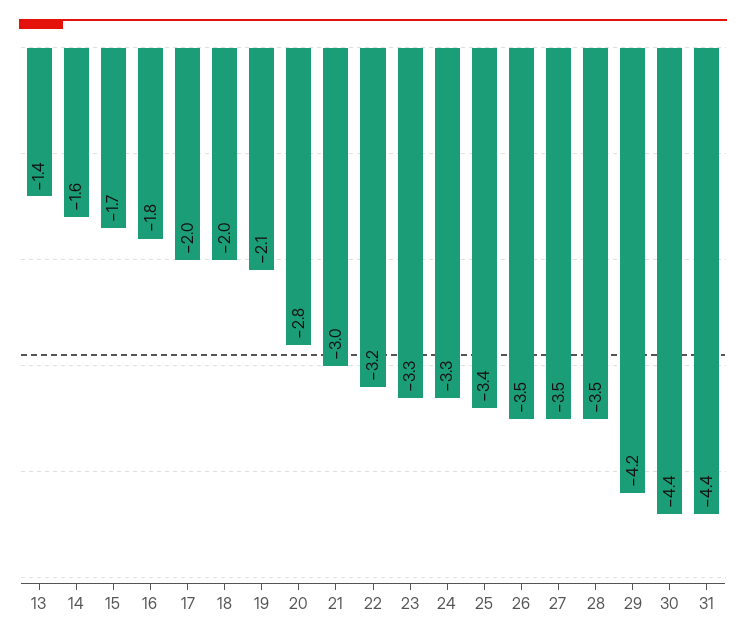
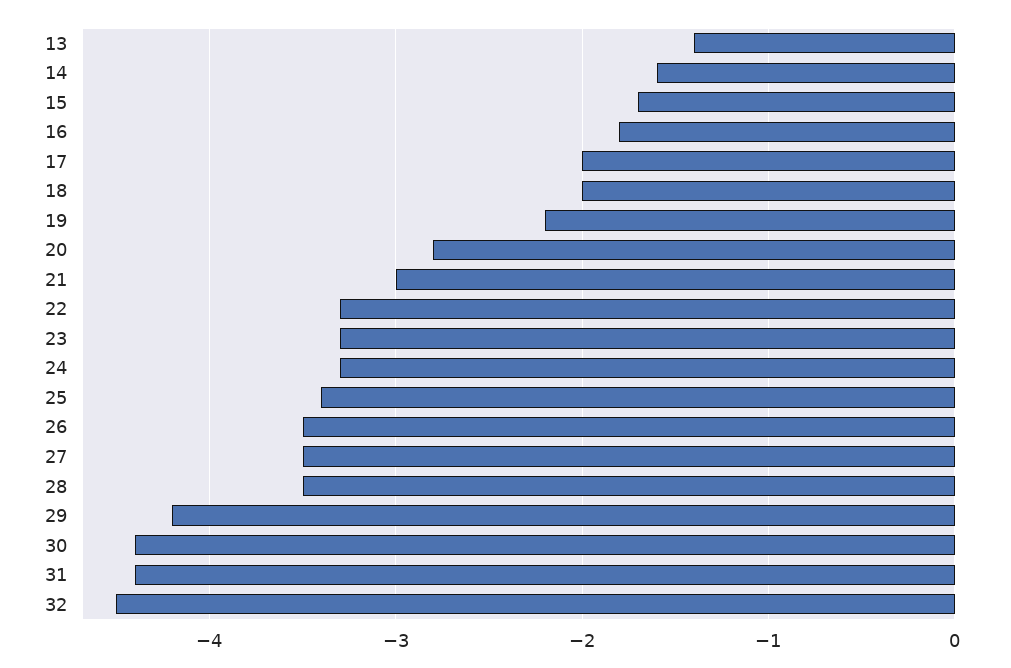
19: -2.1 -> -2.2
22: -3.2 -> -3.3
32: none -> -4.5

